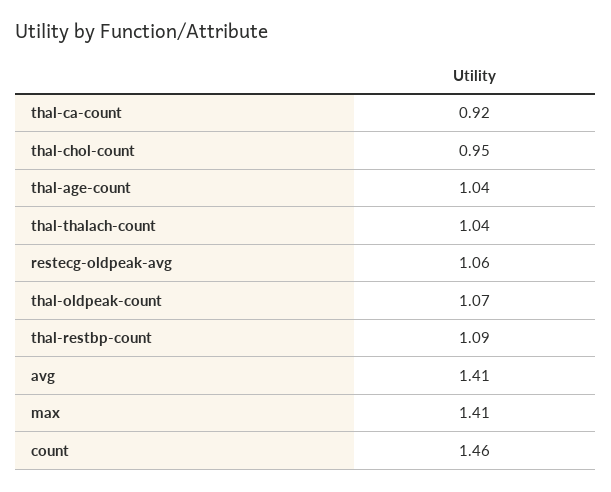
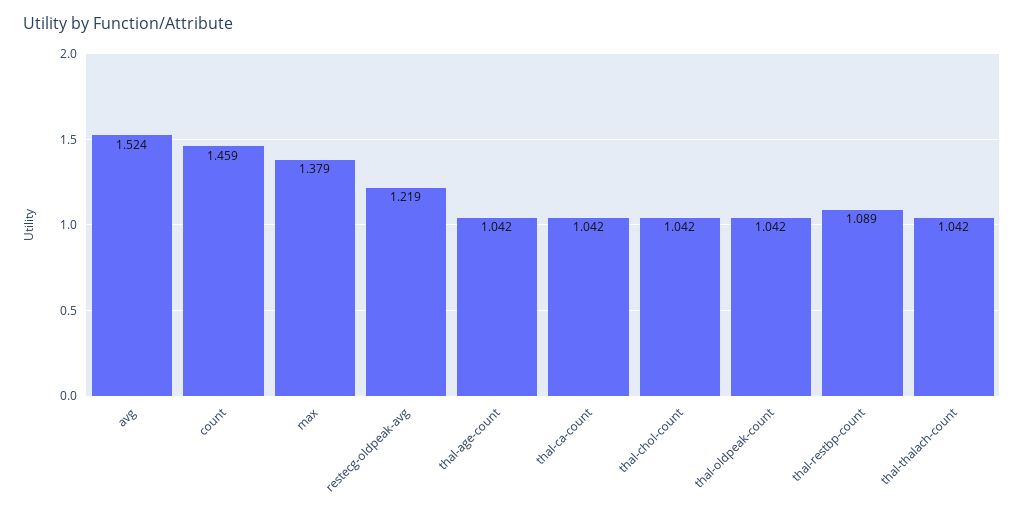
thal-ca-count: 0.92 -> 1.042
thal-chol-count: 0.95 -> 1.042
restecg-oldpeak-avg: 1.06 -> 1.219
thal-oldpeak-count: 1.07 -> 1.042
avg: 1.41 -> 1.524
max: 1.41 -> 1.379

